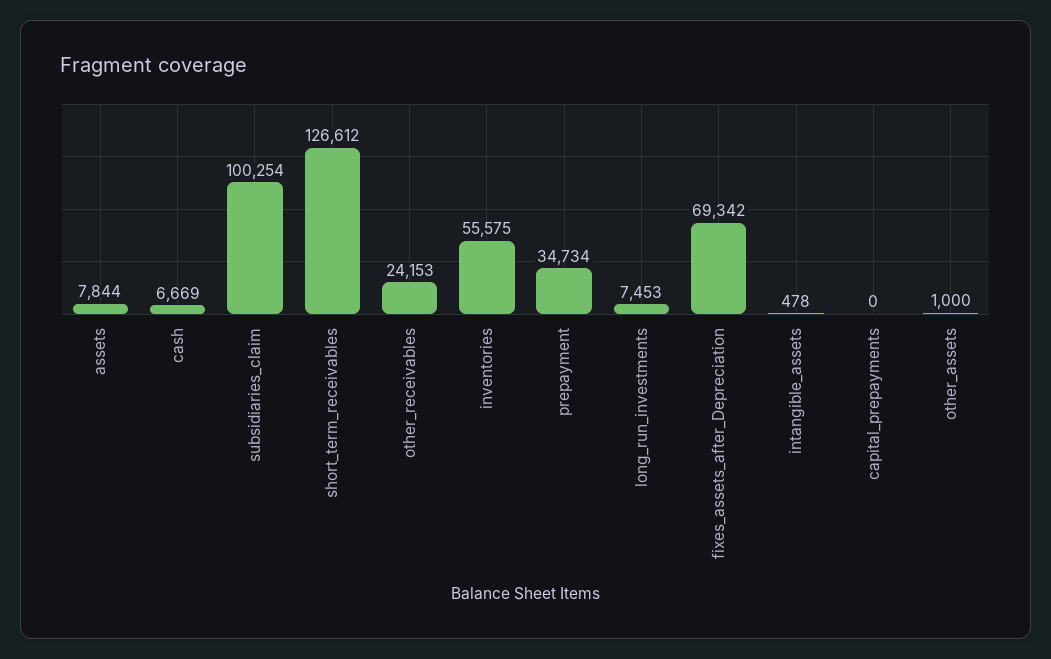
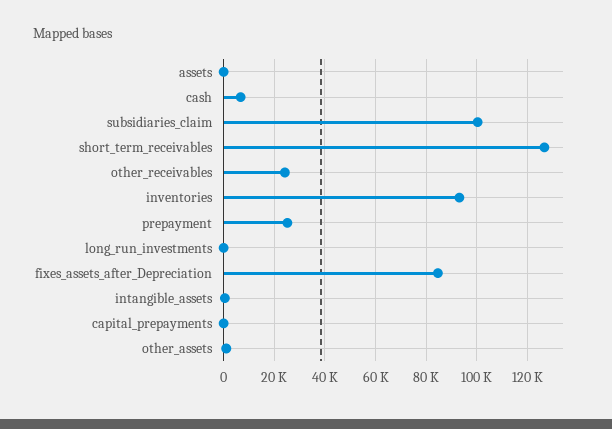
assets: 7844 -> 0
inventories: 55575 -> 92500
prepayment: 34734 -> 25000
long_run_investments: 7453 -> 0
fixes_assets_after_Depreciation: 69342 -> 85000

